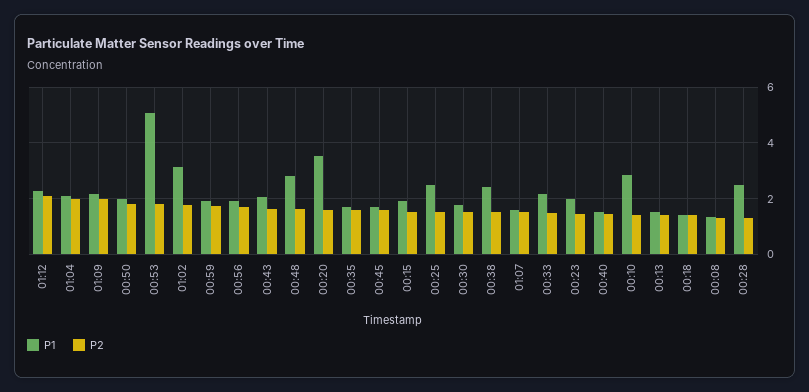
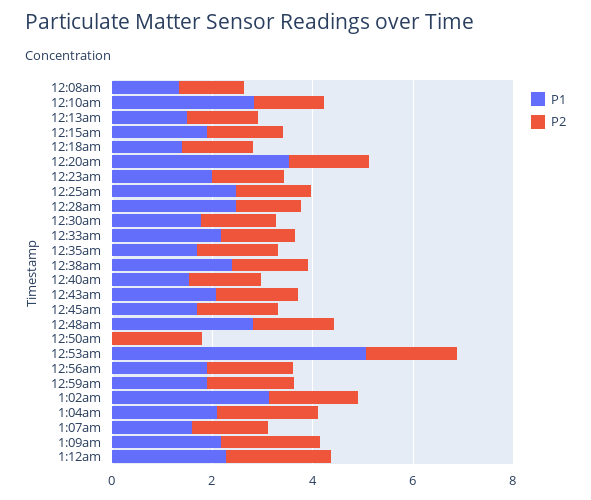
P1, 00:50: 2 -> 0

